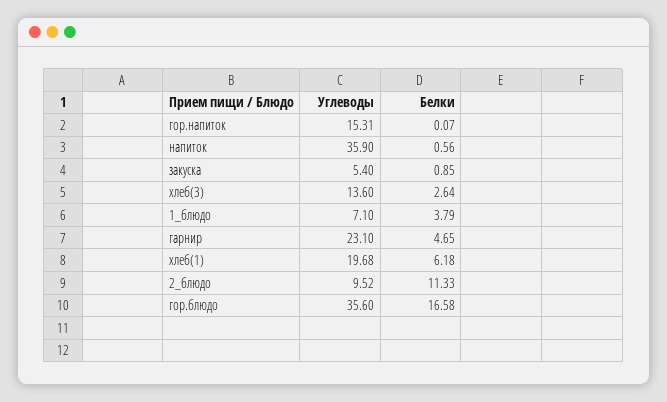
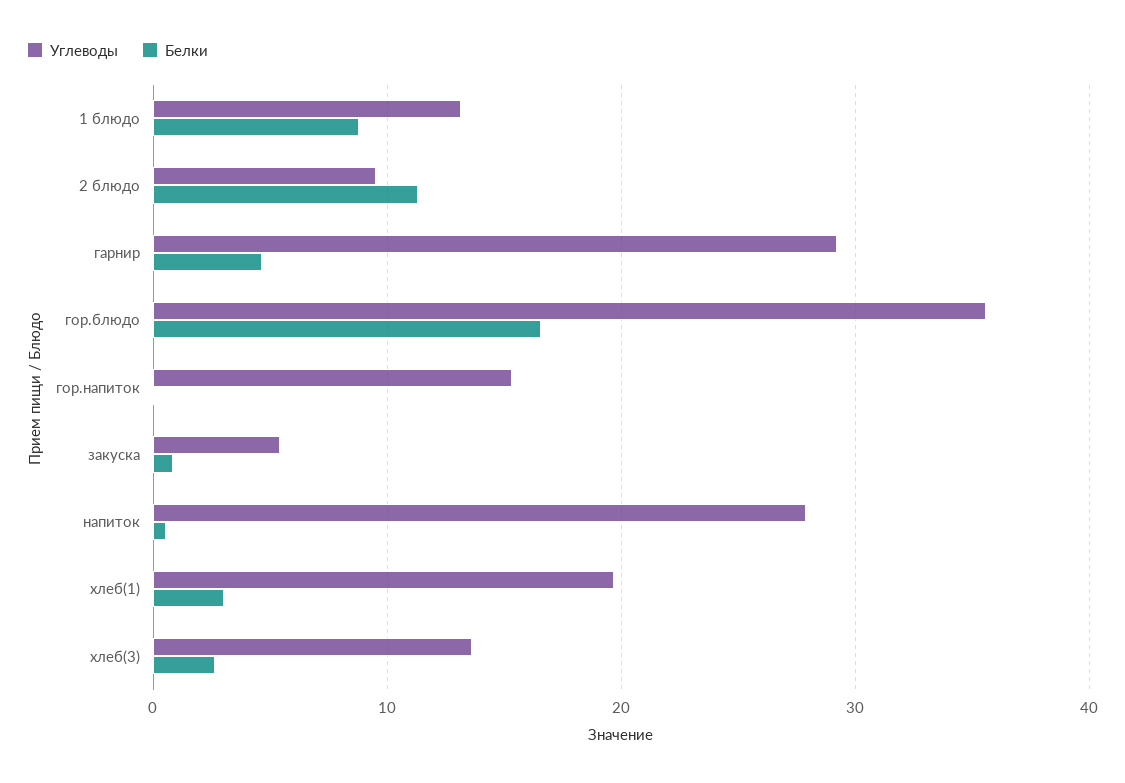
Углеводы, напиток: 35.9 -> 28
Углеводы, 1_блюдо: 7.1 -> 13
Белки, 1_блюдо: 3.79 -> 9
Углеводы, гарнир: 23.1 -> 29
Белки, хлеб(1): 6.18 -> 3

